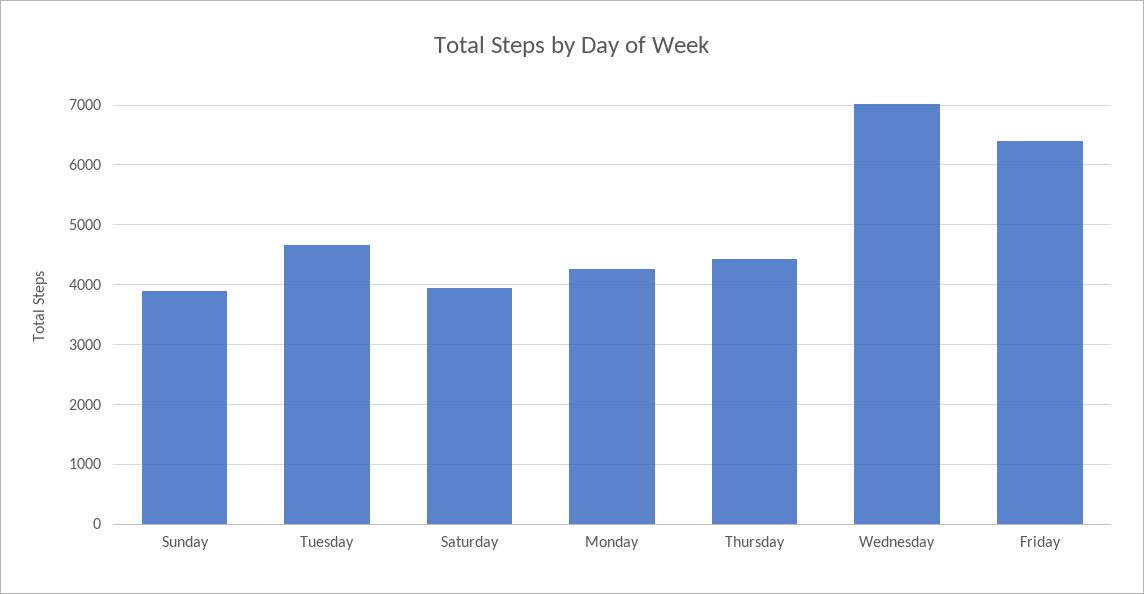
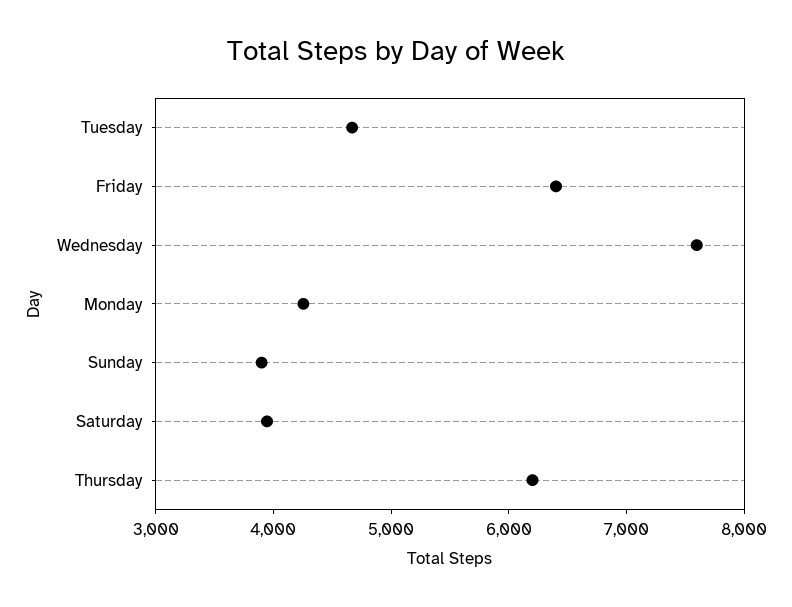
Thursday: 4400 -> 6200
Wednesday: 7000 -> 7600

